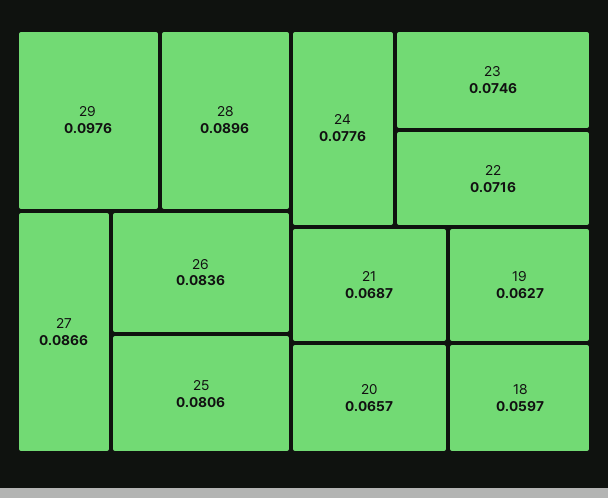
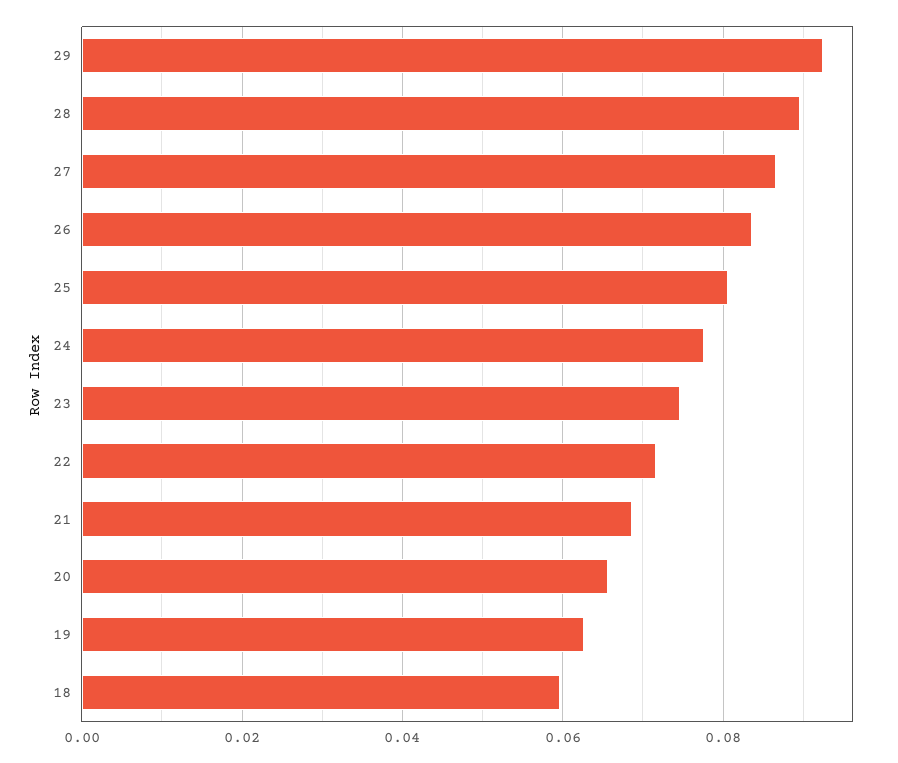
29: 0.0976 -> 0.092

